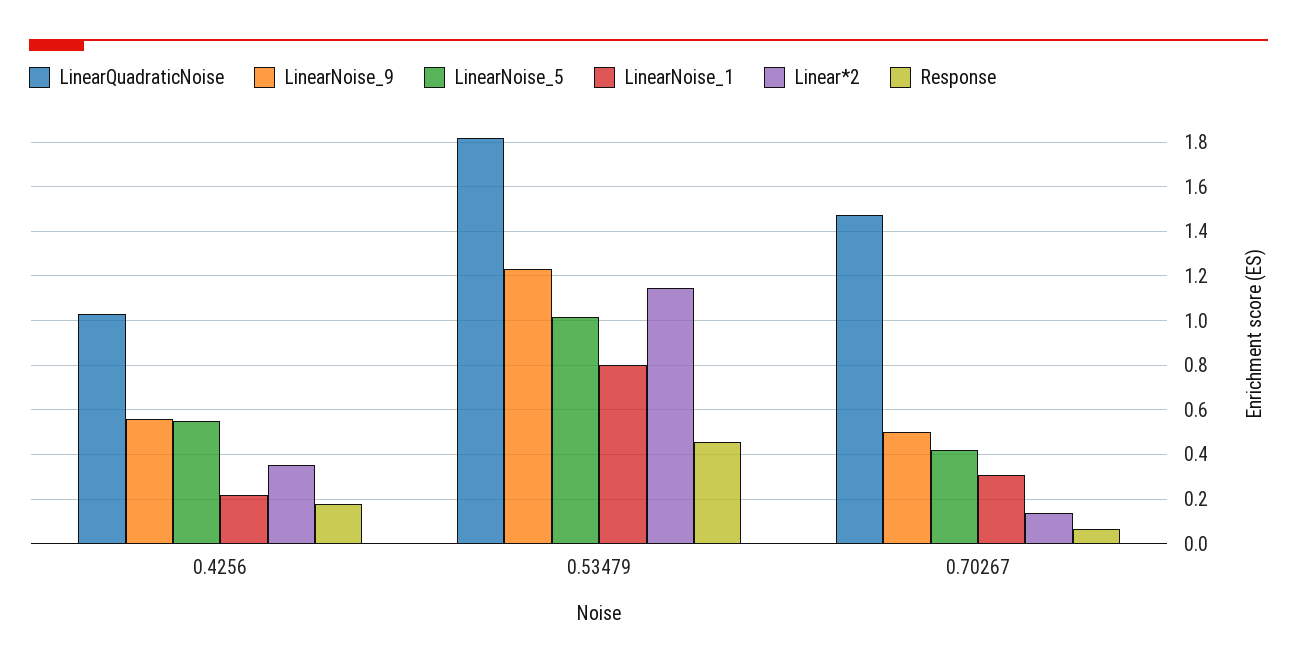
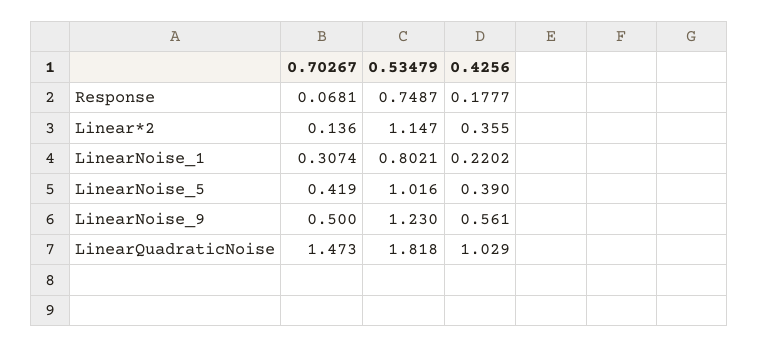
LinearNoise_5, 0.4256: 0.55 -> 0.39
Response, 0.53479: 0.45 -> 0.7487

